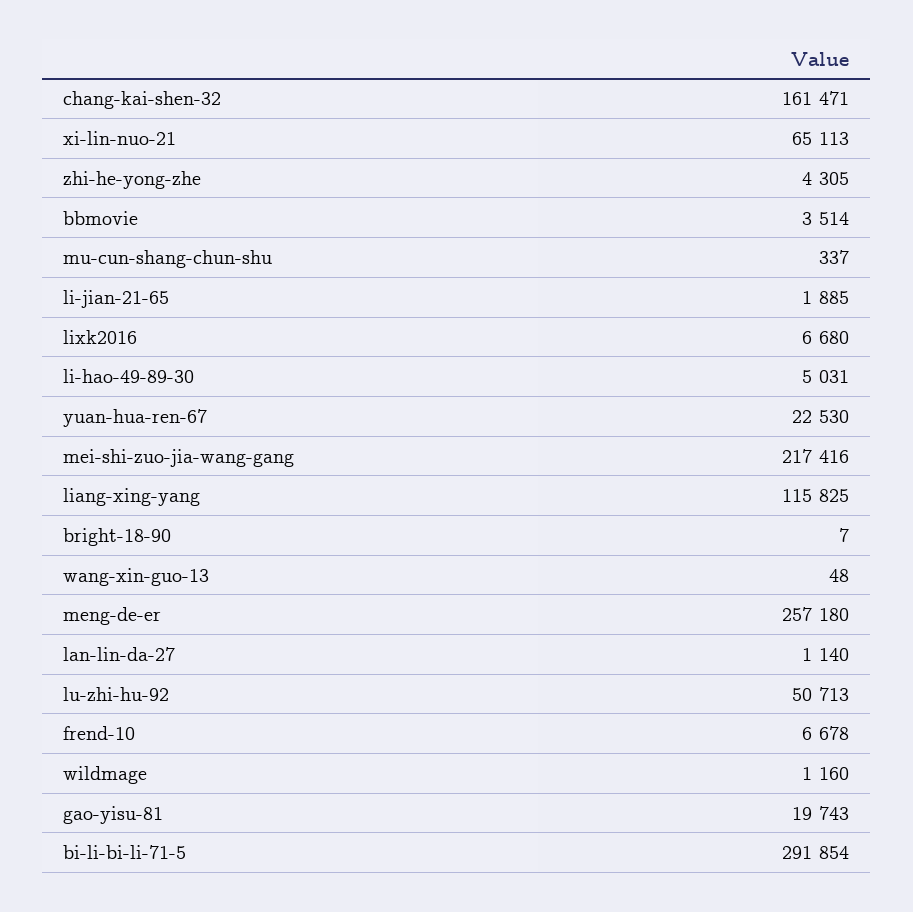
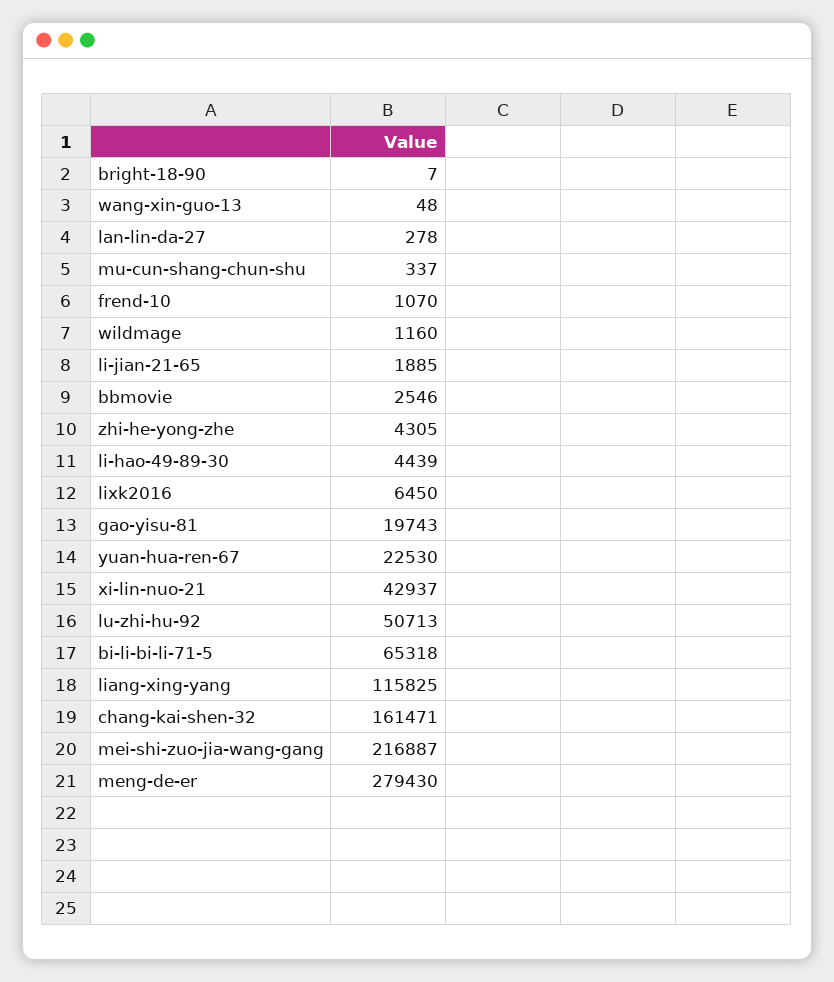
xi-lin-nuo-21: 65113 -> 42937
bbmovie: 3514 -> 2546
lixk2016: 6680 -> 6450
li-hao-49-89-30: 5031 -> 4439
mei-shi-zuo-jia-wang-gang: 217416 -> 216887
meng-de-er: 257180 -> 279430
lan-lin-da-27: 1140 -> 278
frend-10: 6678 -> 1070
bi-li-bi-li-71-5: 291854 -> 65318

